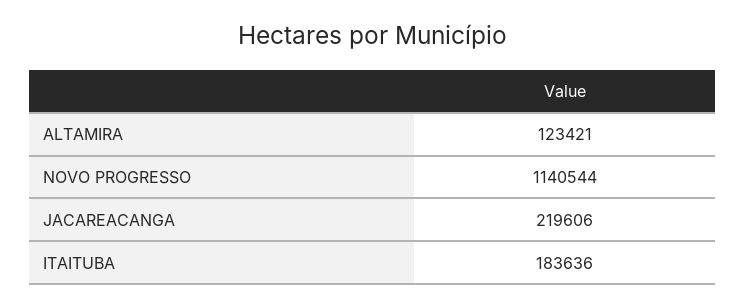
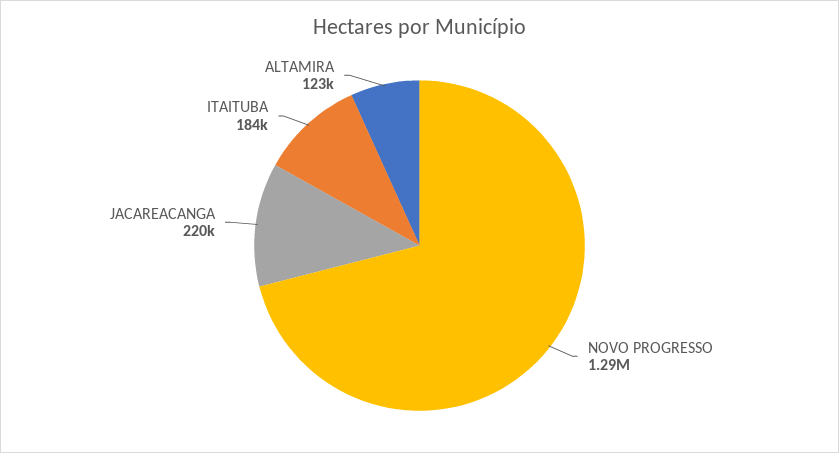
NOVO PROGRESSO: 1140544 -> 1290000

